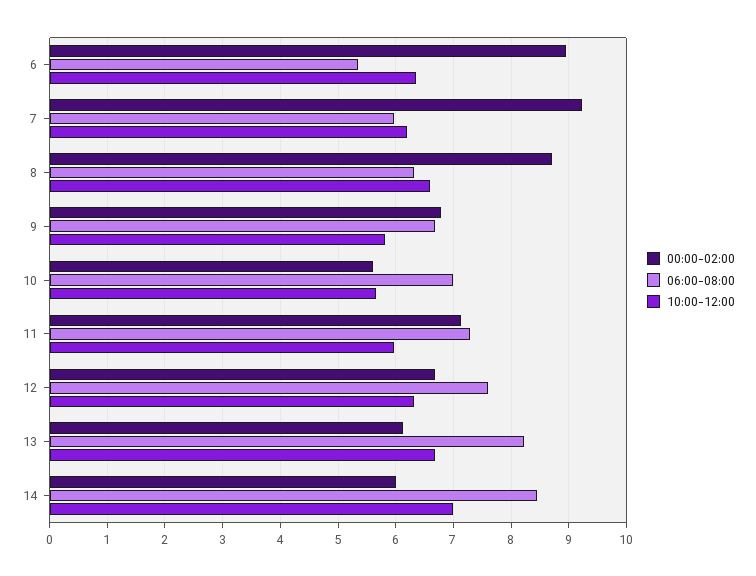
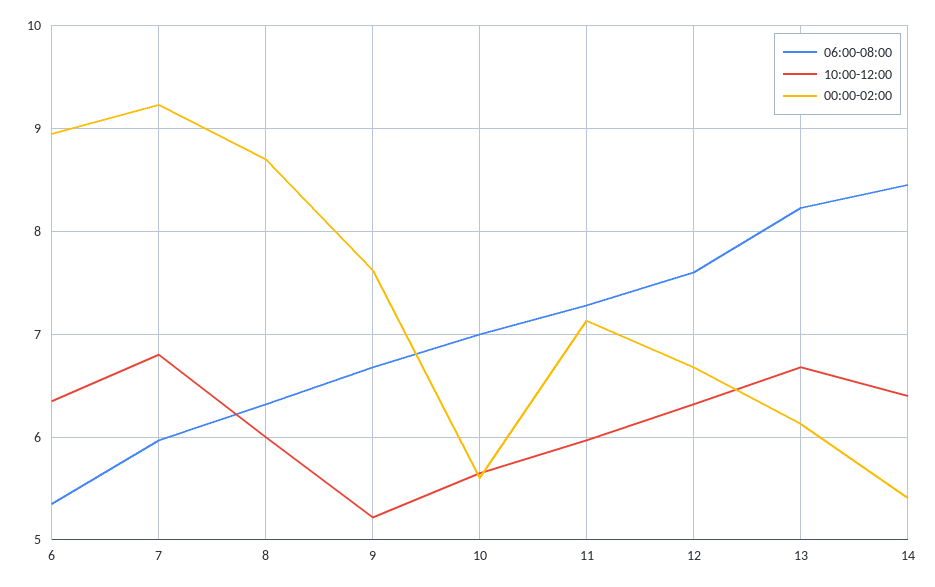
10:00-12:00, 7: 6.2 -> 6.8
10:00-12:00, 8: 6.6 -> 6
00:00-02:00, 9: 6.8 -> 7.6
10:00-12:00, 9: 5.8 -> 5.2
00:00-02:00, 14: 6 -> 5.4
10:00-12:00, 14: 7 -> 6.4

